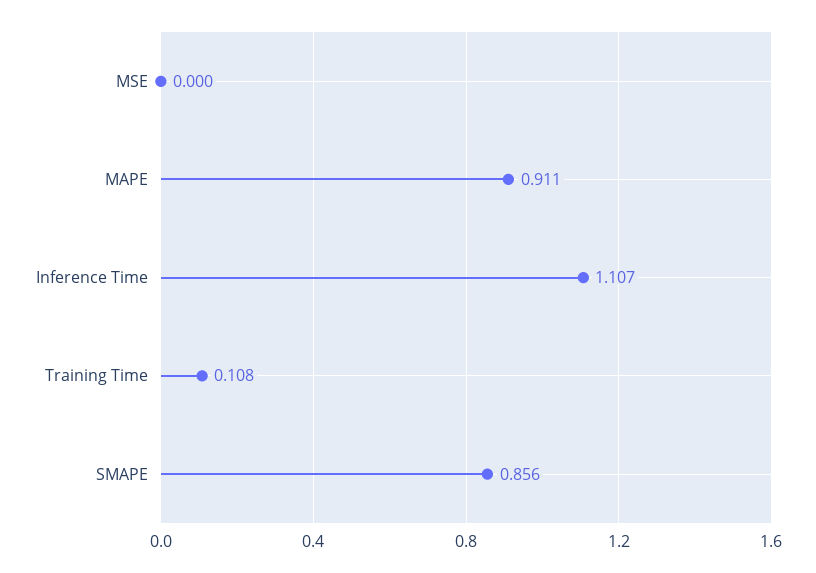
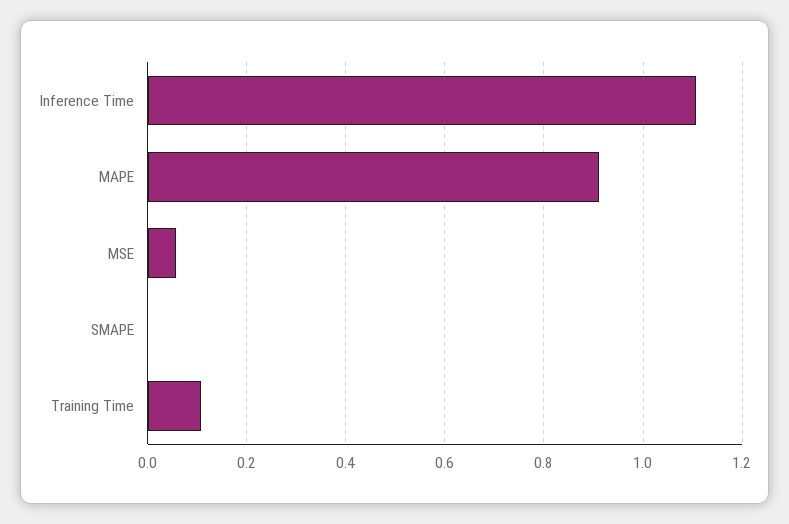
MSE: 0 -> 0.06
SMAPE: 0.856 -> 0

